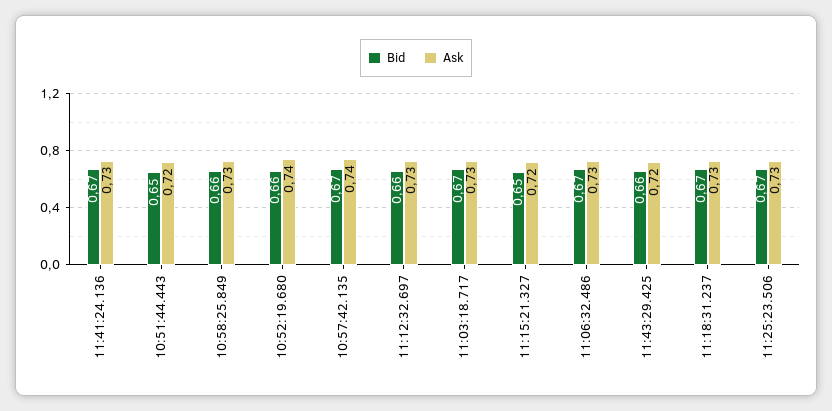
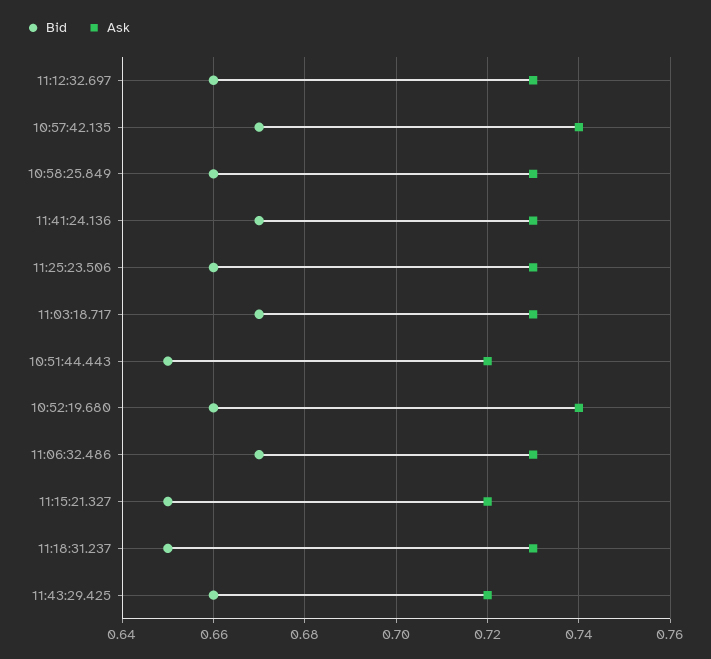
Bid, 11:18:31.237: 0.67 -> 0.65
Bid, 11:25:23.506: 0.67 -> 0.66

